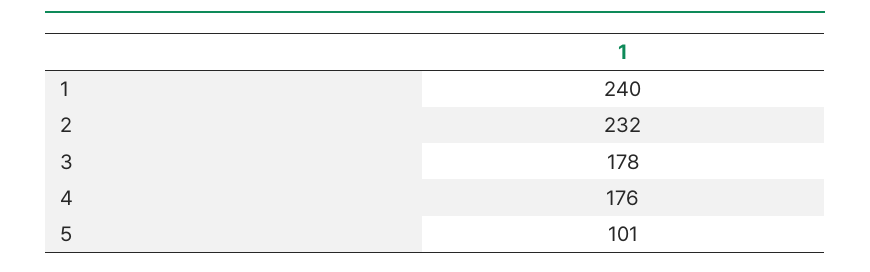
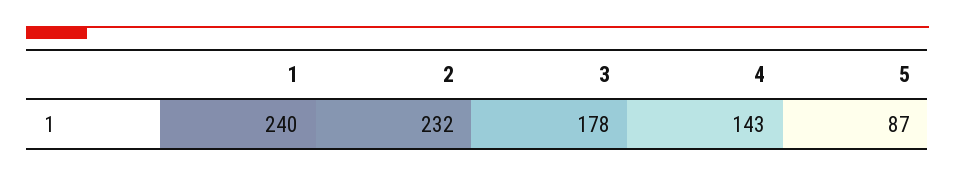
4: 176 -> 143
5: 101 -> 87

